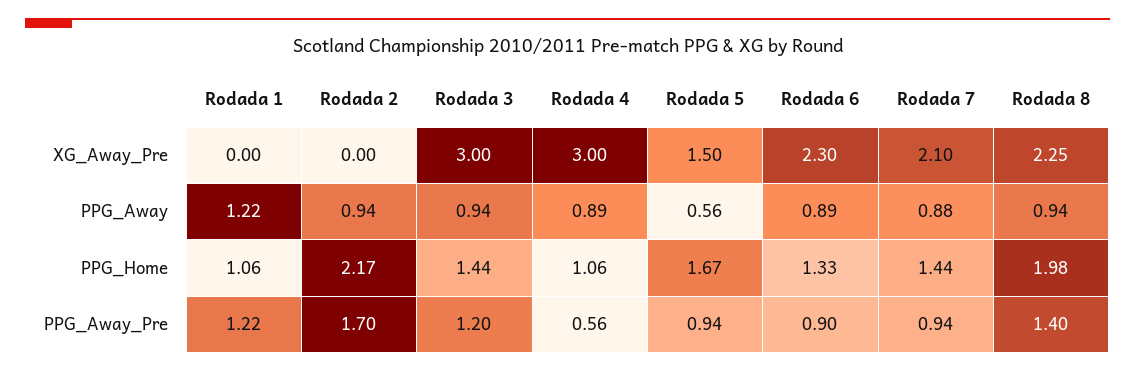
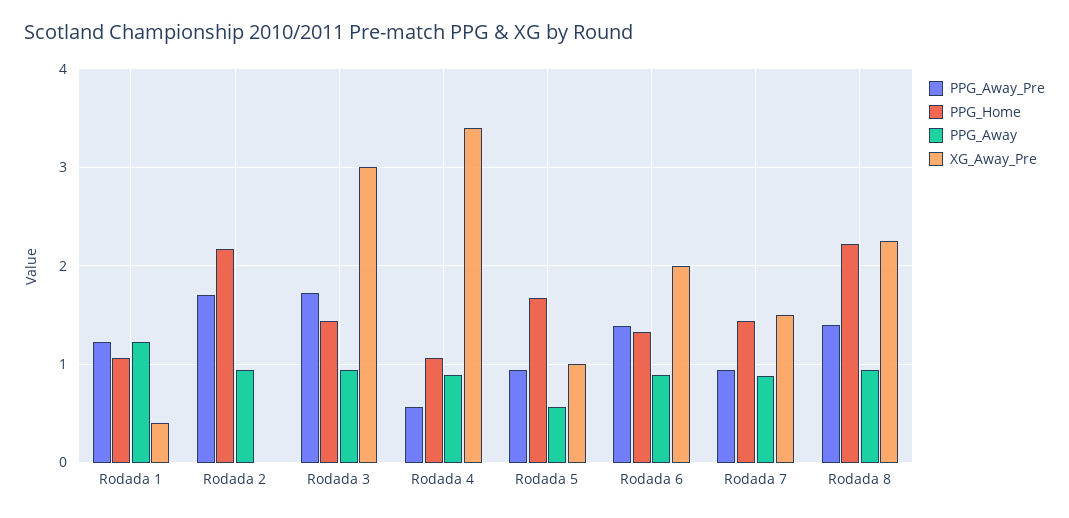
XG_Away_Pre, Rodada 1: 0 -> 0.4
XG_Away_Pre, Rodada 4: 3 -> 3.4
XG_Away_Pre, Rodada 5: 1.5 -> 1
XG_Away_Pre, Rodada 6: 2.3 -> 2
XG_Away_Pre, Rodada 7: 2.1 -> 1.5
PPG_Home, Rodada 8: 1.98 -> 2.2
PPG_Away_Pre, Rodada 3: 1.2 -> 1.7
PPG_Away_Pre, Rodada 6: 0.9 -> 1.4

